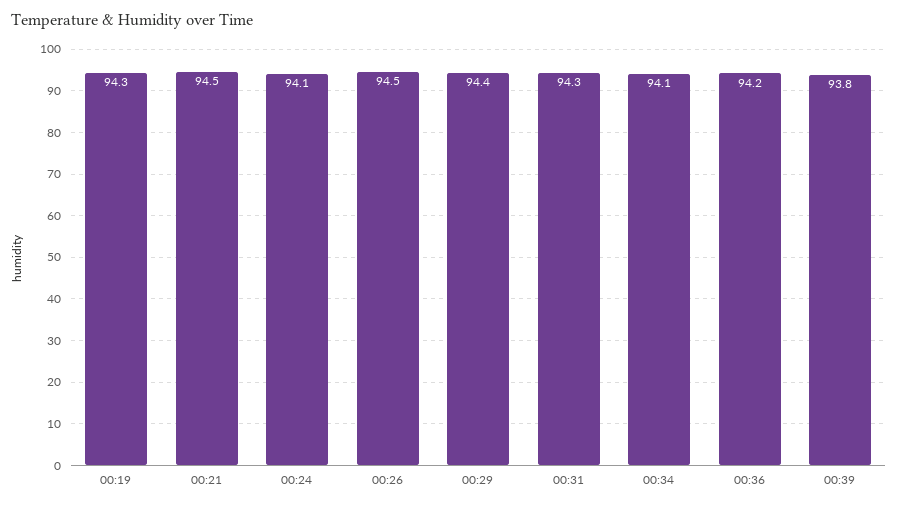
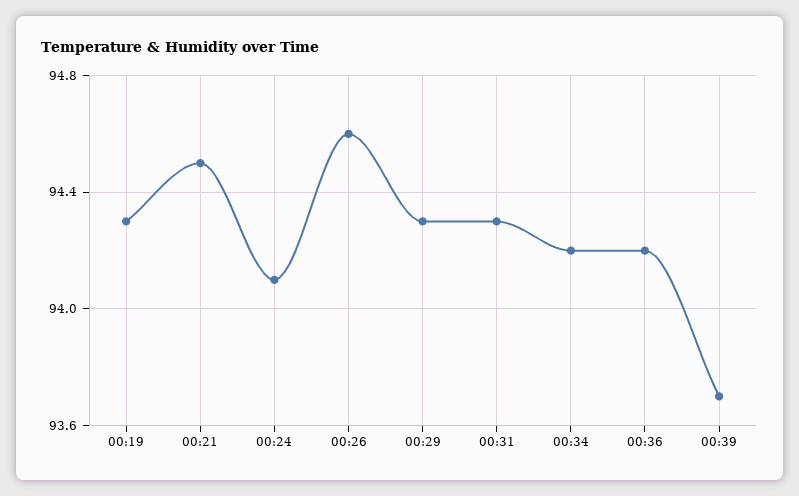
00:26: 94.5 -> 94.6
00:29: 94.4 -> 94.3
00:34: 94.1 -> 94.2
00:39: 93.8 -> 93.7

